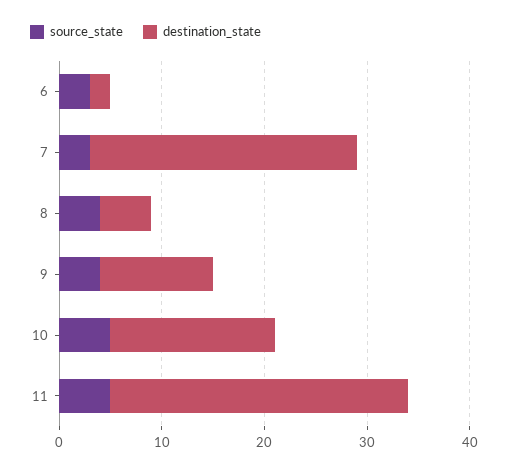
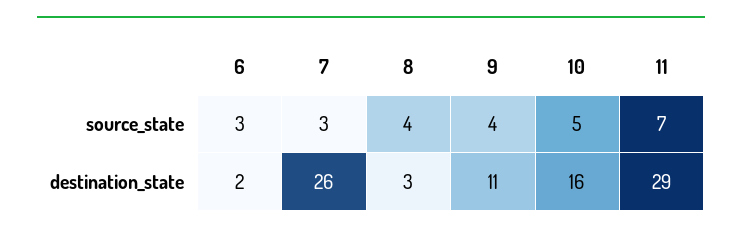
destination_state, 8: 5 -> 3
source_state, 11: 5 -> 7

